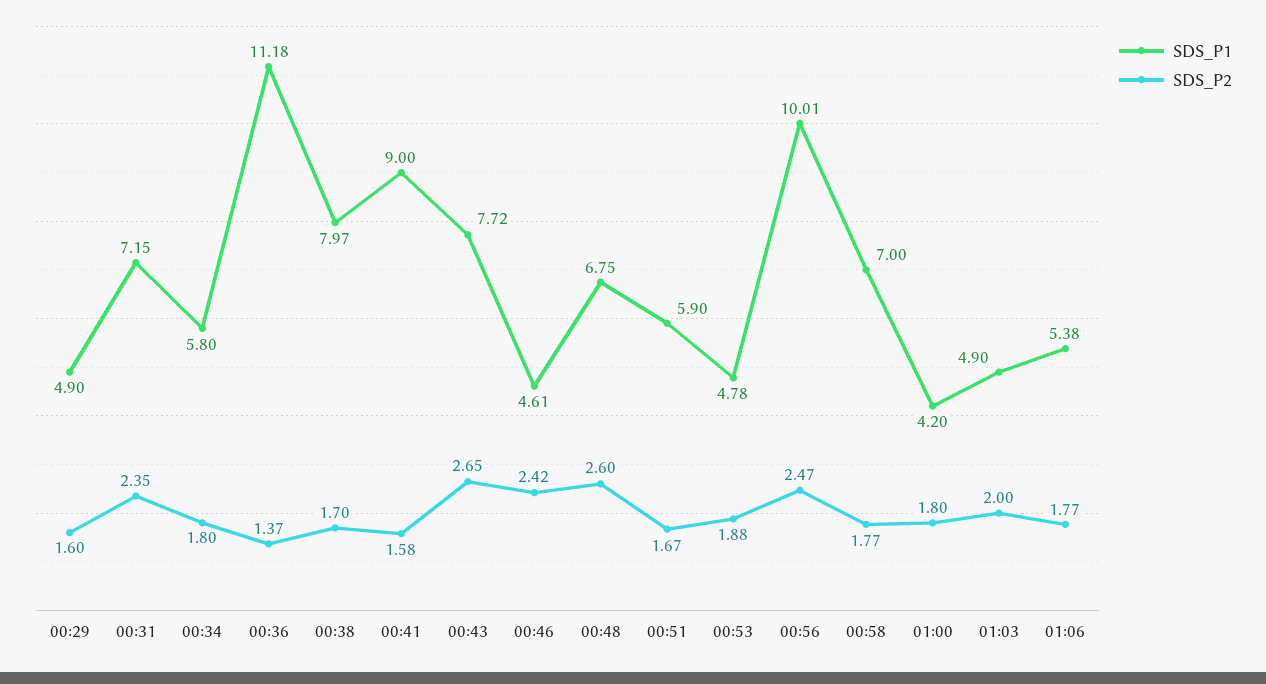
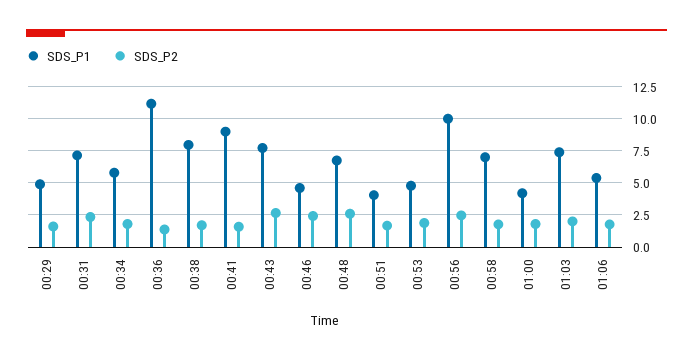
SDS_P1, 00:51: 5.9 -> 4
SDS_P1, 01:03: 4.9 -> 7.5

